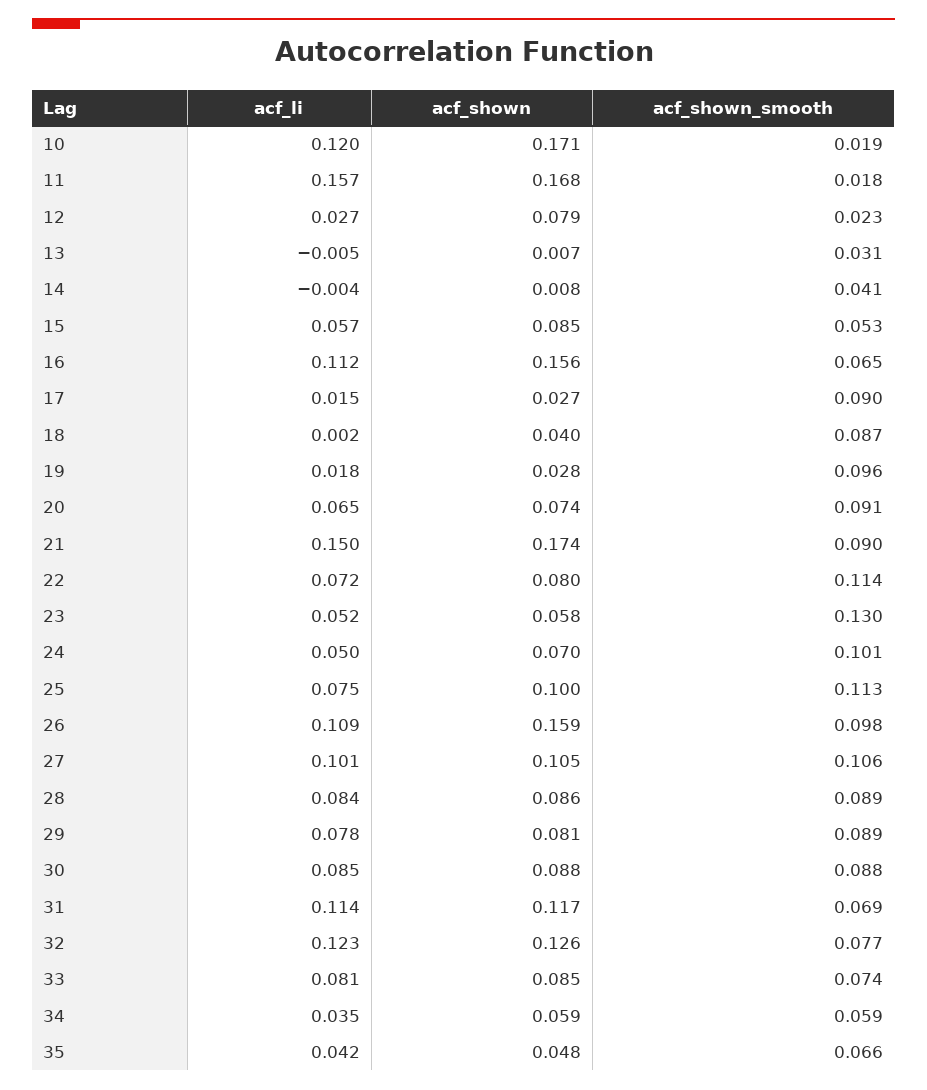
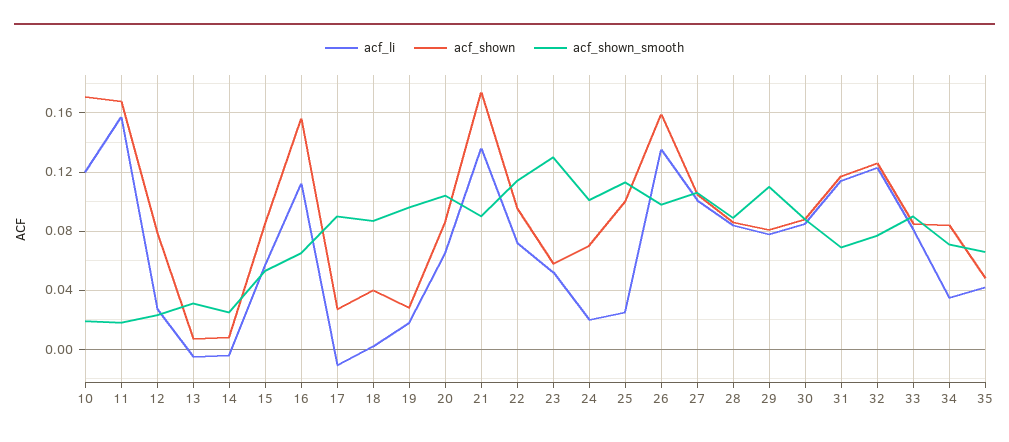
acf_shown_smooth, 14: 0.041 -> 0.025
acf_li, 17: 0.015 -> -0.01
acf_shown, 20: 0.074 -> 0.085
acf_shown_smooth, 20: 0.091 -> 0.105
acf_li, 21: 0.15 -> 0.135
acf_shown, 22: 0.08 -> 0.095
acf_li, 24: 0.05 -> 0.02
acf_li, 25: 0.075 -> 0.025
acf_li, 26: 0.109 -> 0.135
acf_shown_smooth, 29: 0.089 -> 0.11
acf_shown_smooth, 33: 0.074 -> 0.09
acf_shown, 34: 0.059 -> 0.085
acf_shown_smooth, 34: 0.059 -> 0.07

